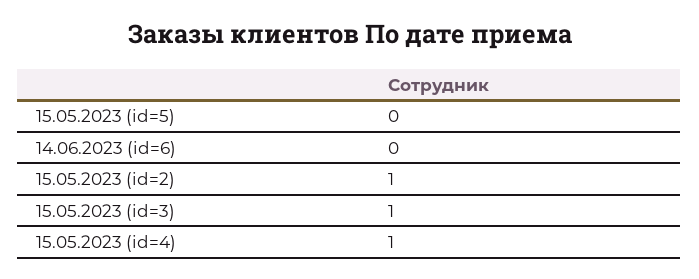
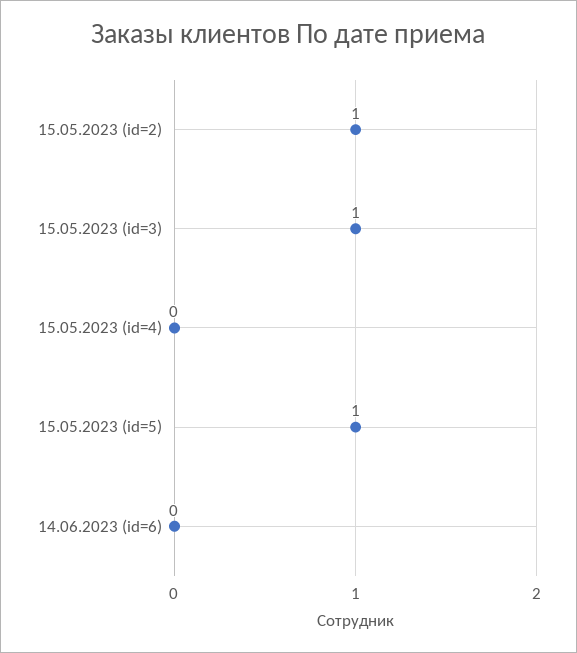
15.05.2023 (id=5): 0 -> 1
15.05.2023 (id=4): 1 -> 0

